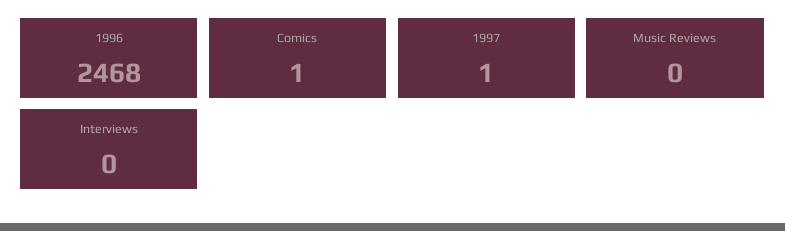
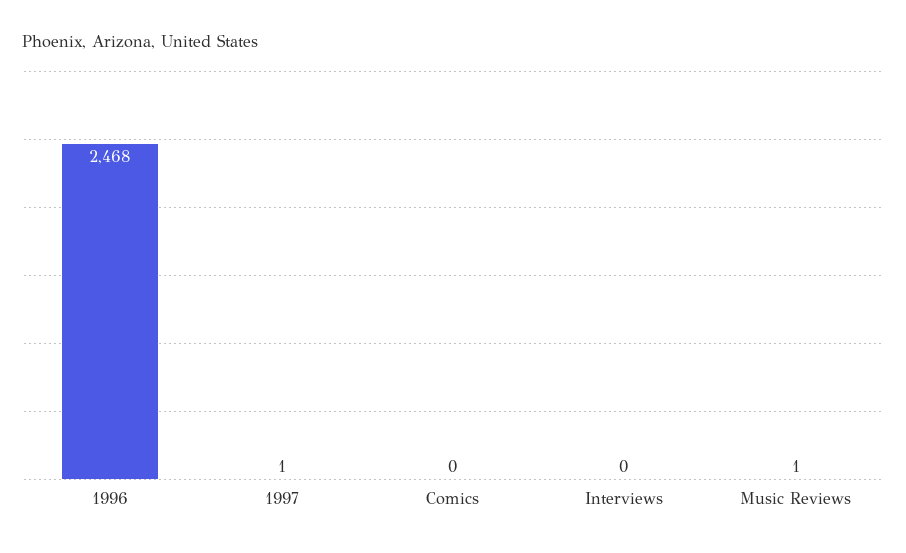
Comics: 1 -> 0
Music Reviews: 0 -> 1

